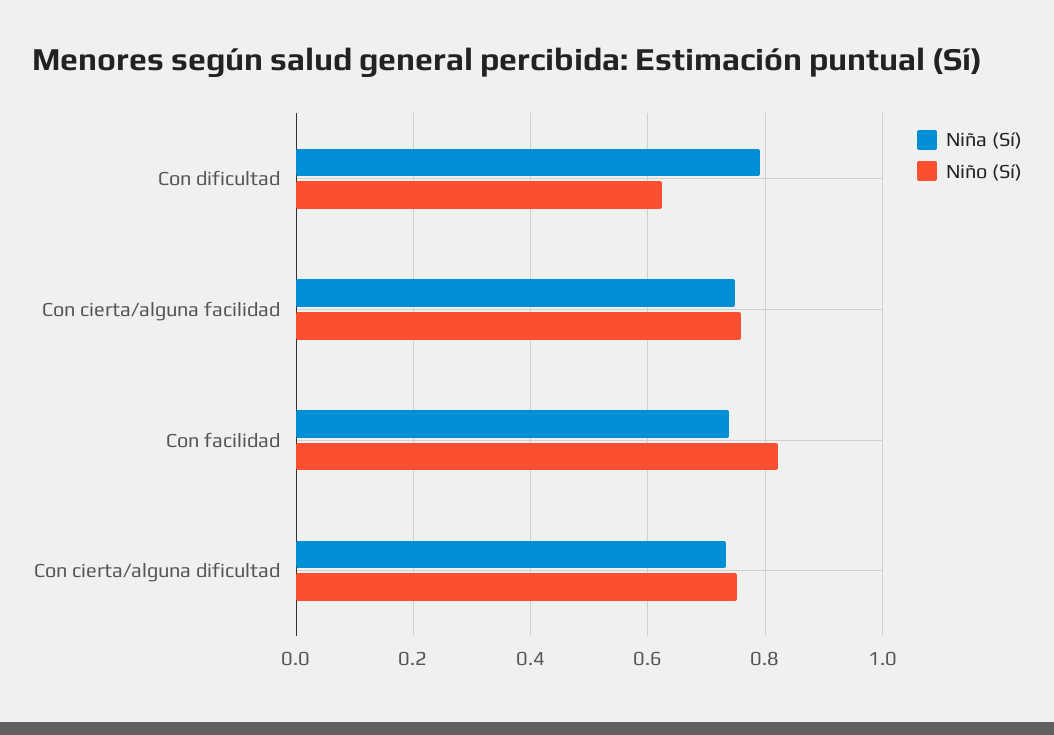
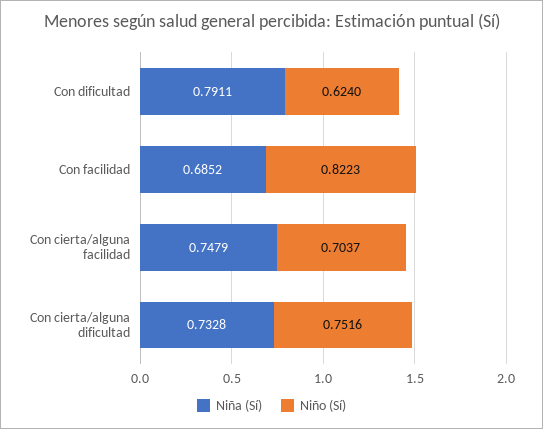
Niño (Sí), Con cierta/alguna facilidad: 0.76 -> 0.7037
Niña (Sí), Con facilidad: 0.74 -> 0.6852

